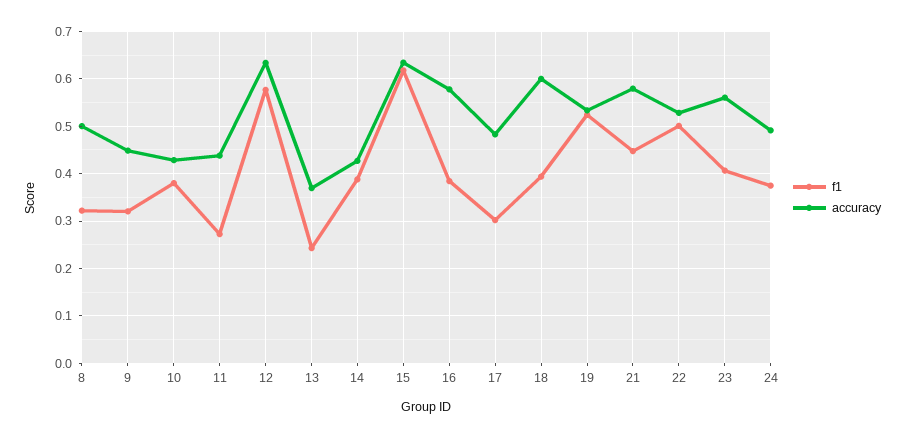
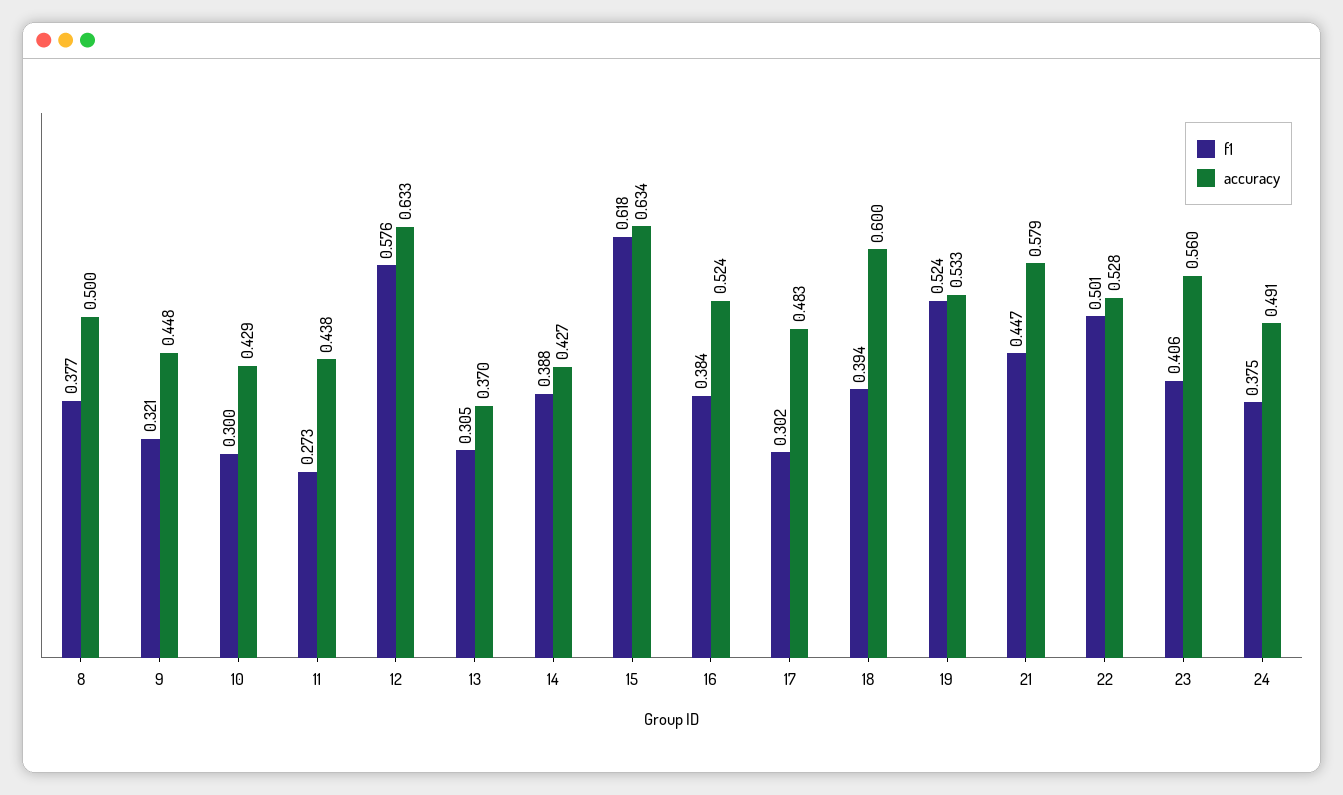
f1, 8: 0.32 -> 0.377
f1, 10: 0.38 -> 0.3
f1, 13: 0.24 -> 0.305
accuracy, 16: 0.58 -> 0.524

